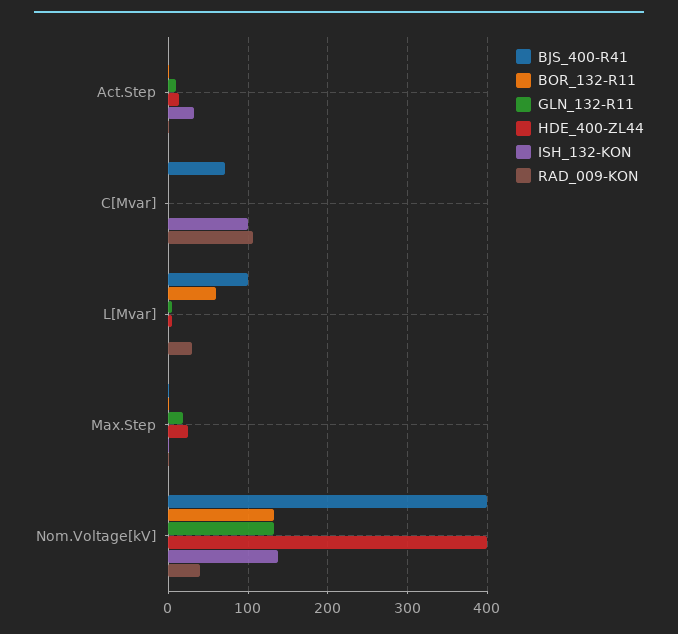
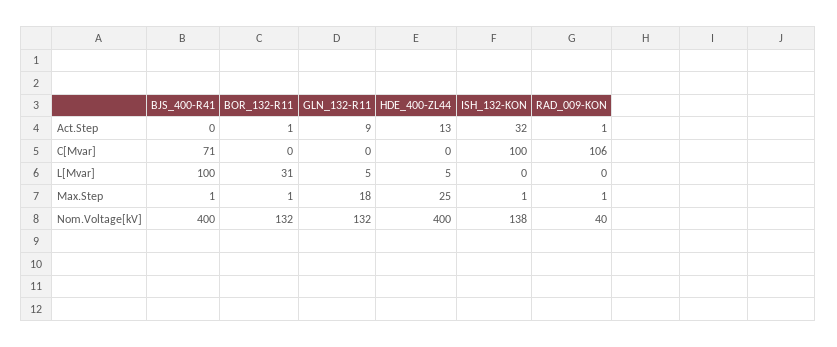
BOR_132-R11, L[Mvar]: 60 -> 31
RAD_009-KON, L[Mvar]: 30 -> 0

